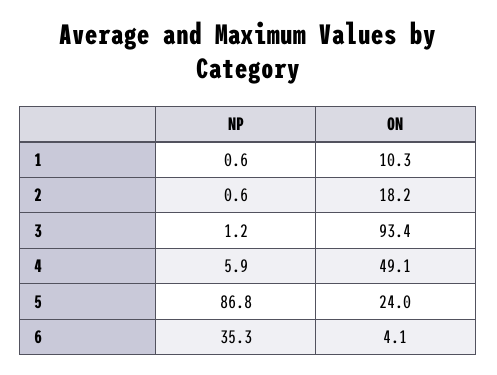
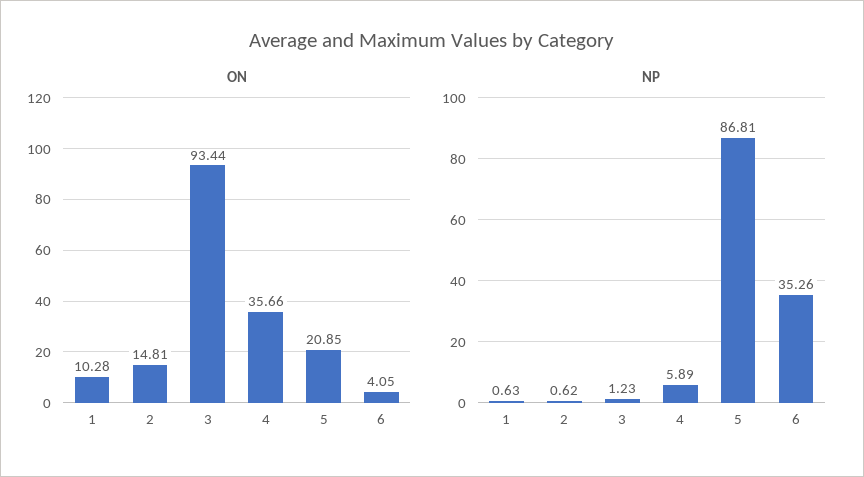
ON, 2: 18.2 -> 14.81
ON, 4: 49.1 -> 35.66
ON, 5: 24 -> 20.85

